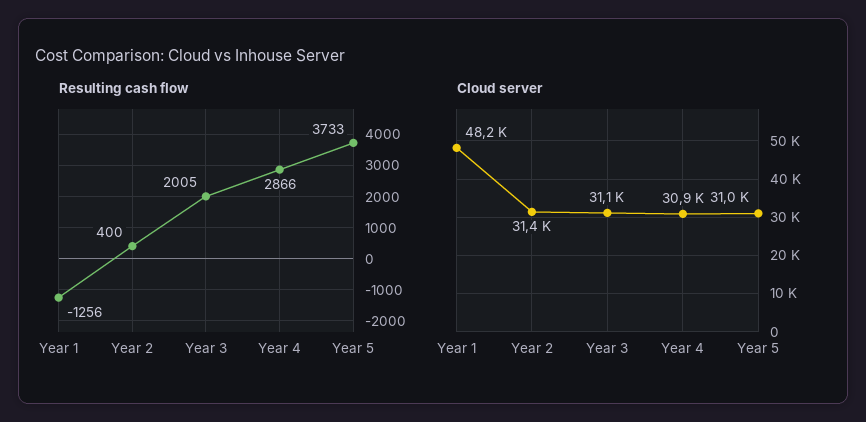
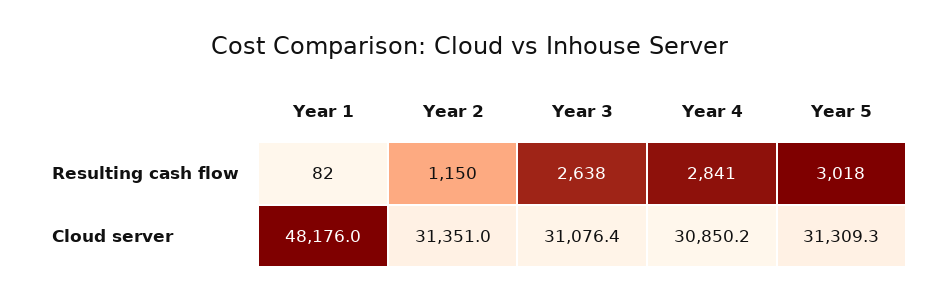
Resulting cash flow, Year 1: -1256 -> 82
Resulting cash flow, Year 2: 400 -> 1150
Resulting cash flow, Year 3: 2005 -> 2638
Resulting cash flow, Year 4: 2866 -> 2841
Resulting cash flow, Year 5: 3733 -> 3018
Cloud server, Year 5: 31000 -> 31309.3

